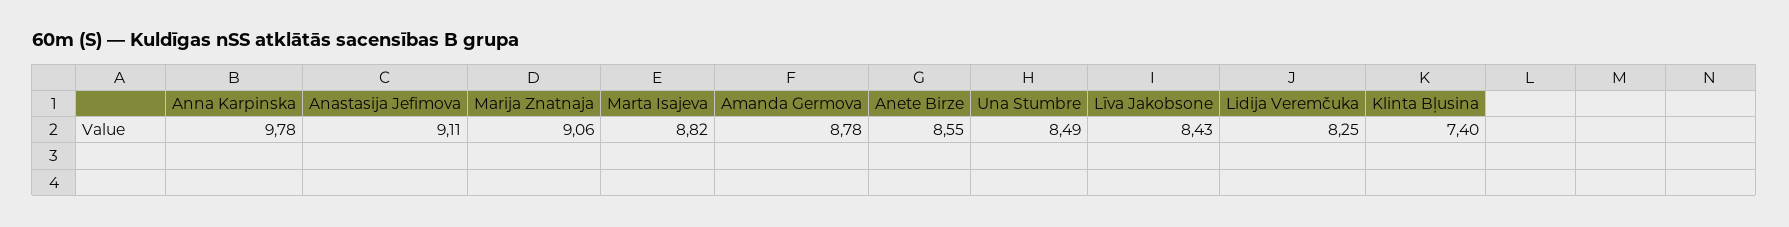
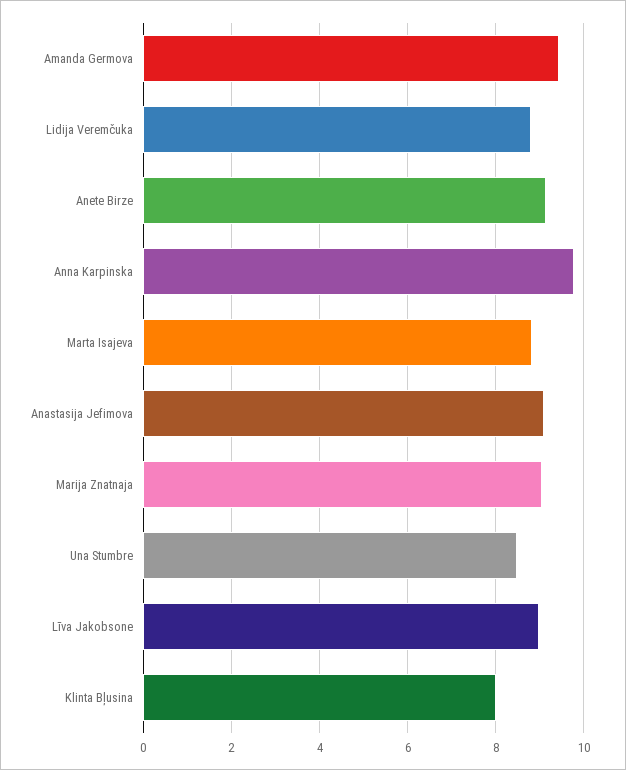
Amanda Germova: 8.78 -> 9.4
Anete Birze: 8.55 -> 9.2
Līva Jakobsone: 8.43 -> 9
Lidija Veremčuka: 8.25 -> 8.8
Klinta Bļusina: 7.4 -> 8

